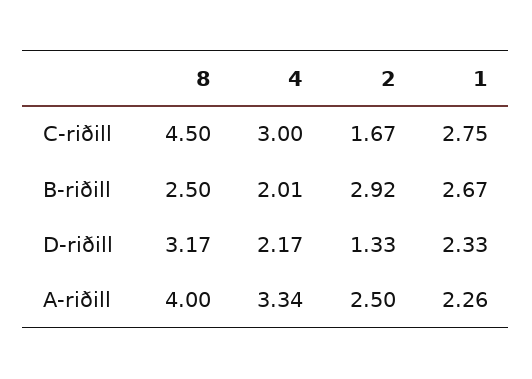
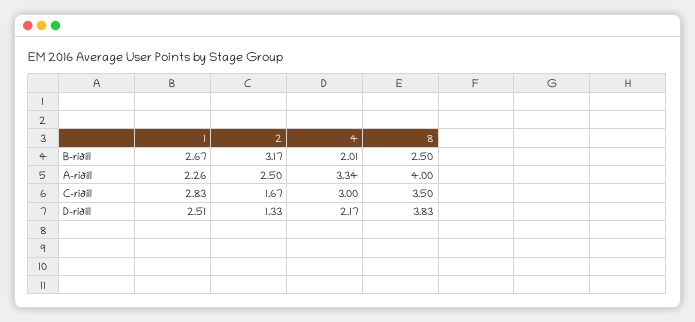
8, C-riðill: 4.5 -> 3.5
1, C-riðill: 2.75 -> 2.83
2, B-riðill: 2.92 -> 3.17
8, D-riðill: 3.17 -> 3.83
1, D-riðill: 2.33 -> 2.51

